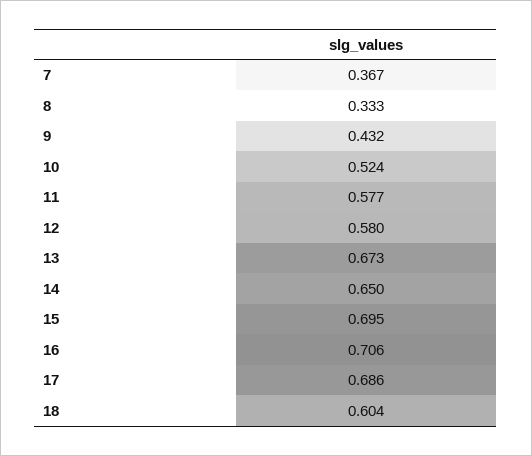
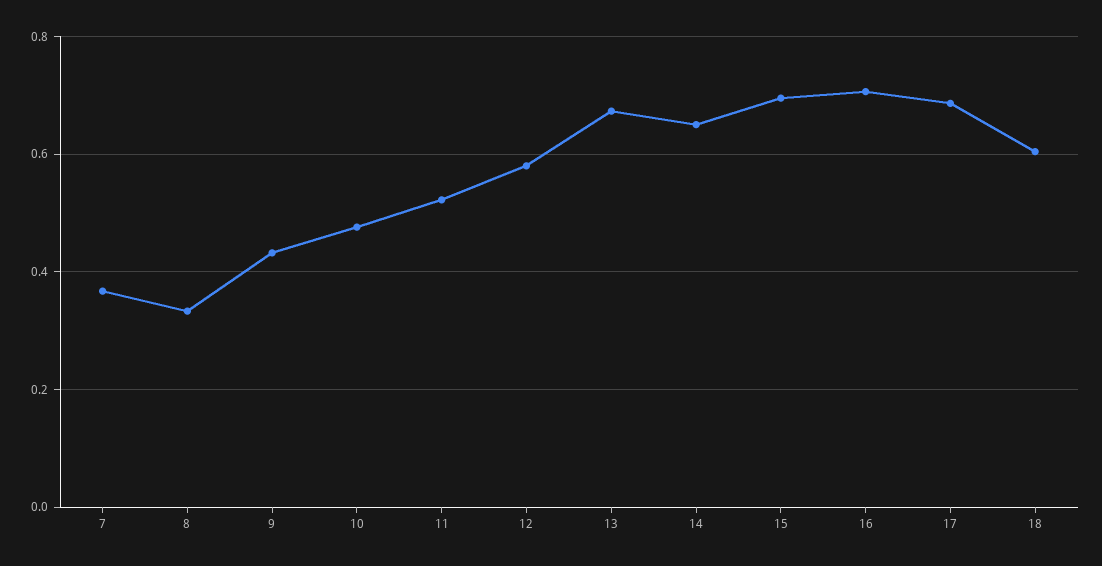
10: 0.524 -> 0.48
11: 0.577 -> 0.52

